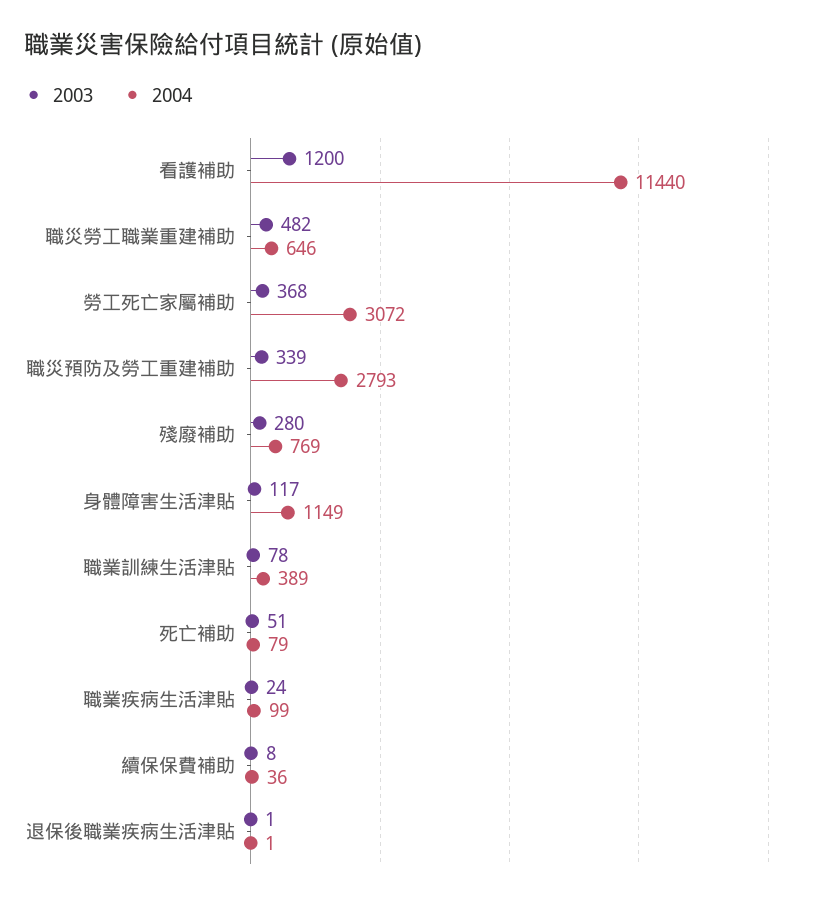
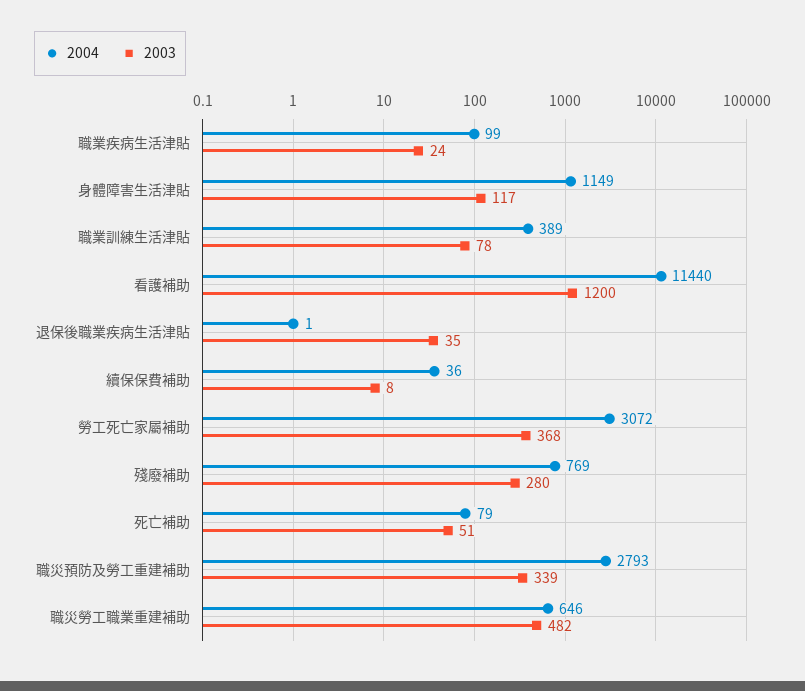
2003, 退保後職業疾病生活津貼: 1 -> 35

